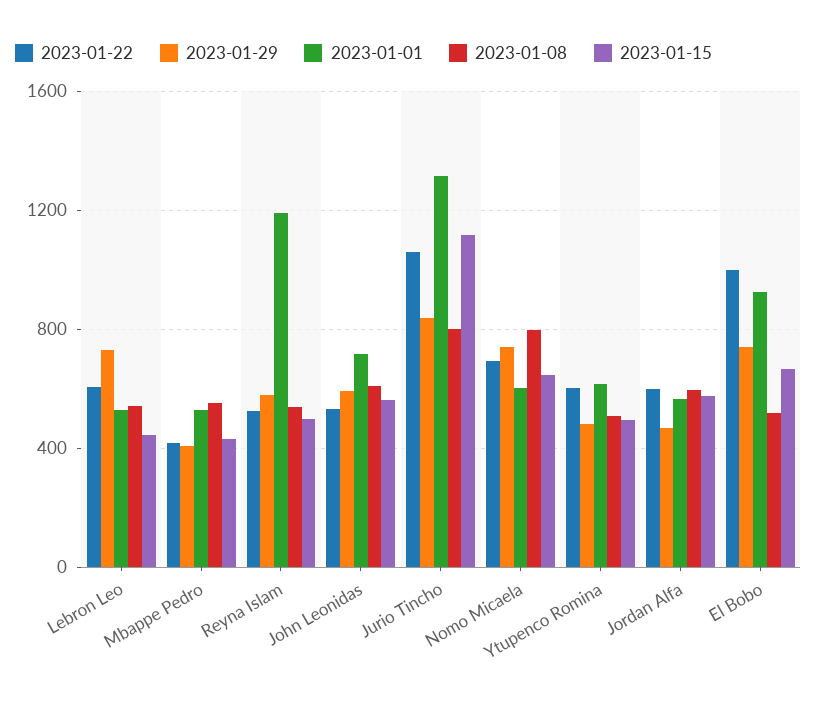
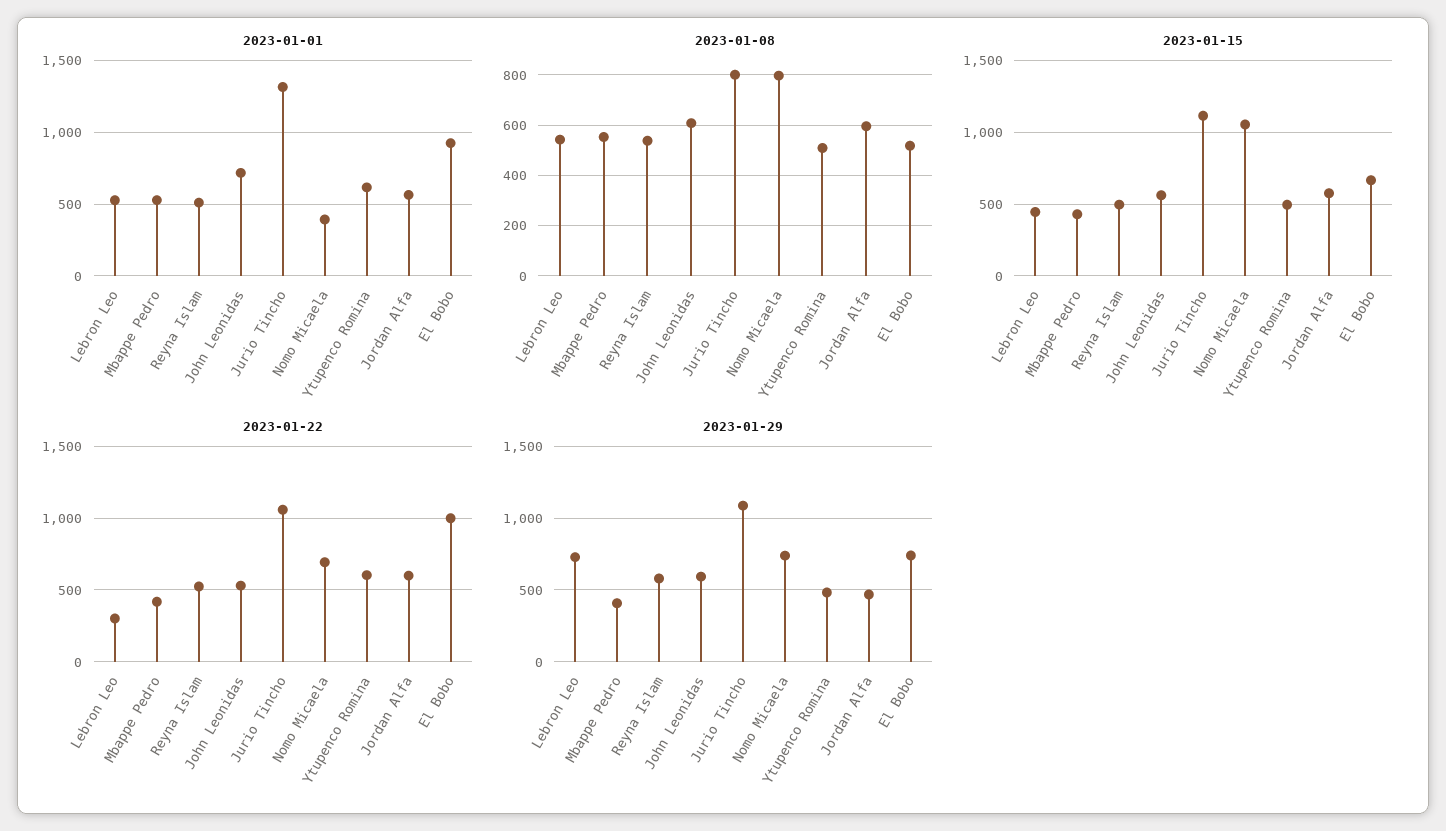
2023-01-22, Lebron Leo: 600 -> 300
2023-01-01, Reyna Islam: 1200 -> 500
2023-01-29, Jurio Tincho: 850 -> 1100
2023-01-01, Nomo Micaela: 600 -> 400
2023-01-15, Nomo Micaela: 650 -> 1050

